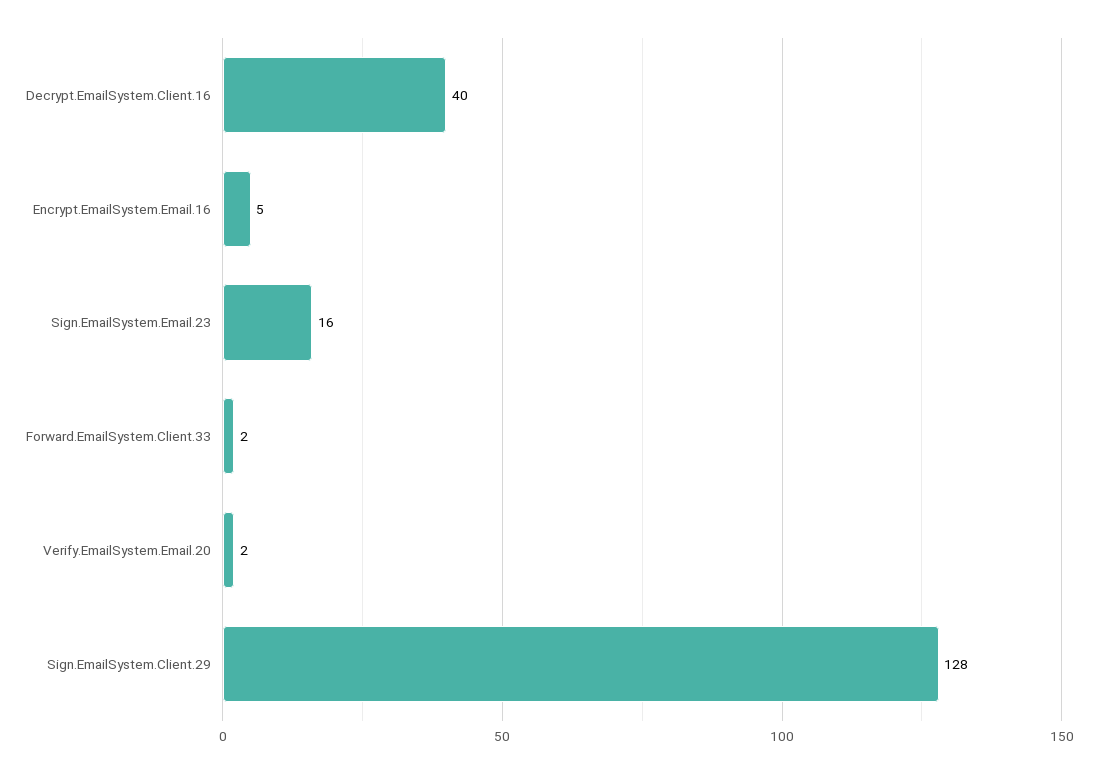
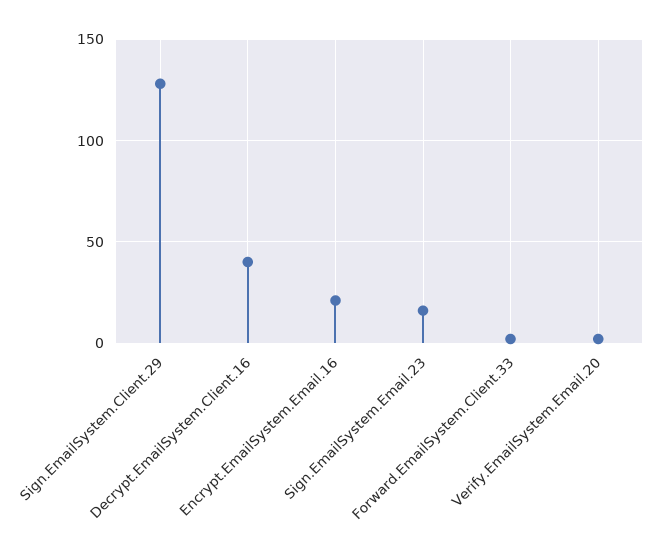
Encrypt.EmailSystem.Email.16: 5 -> 20

